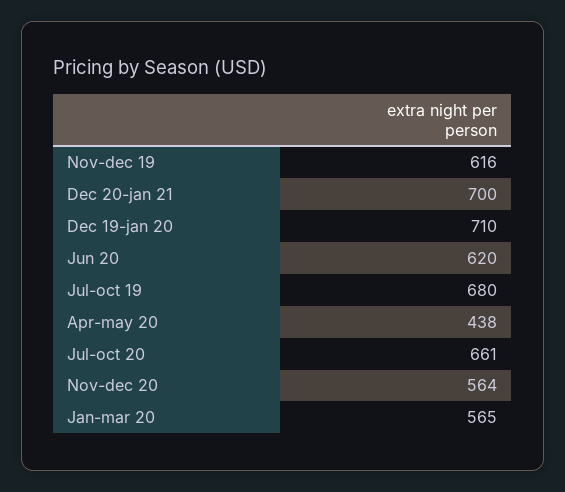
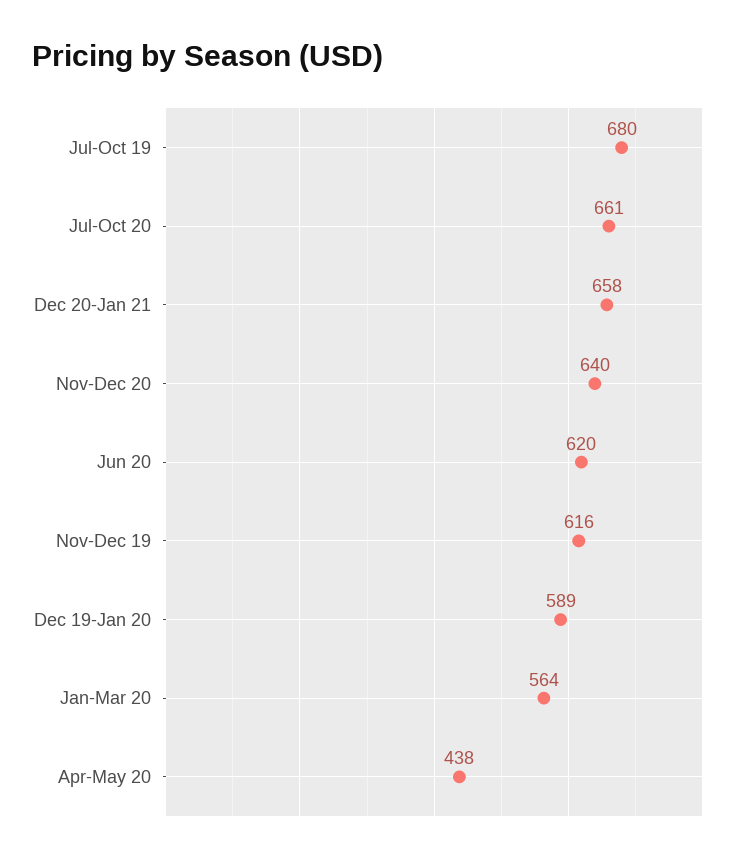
Dec 20-jan 21: 700 -> 658
Dec 19-jan 20: 710 -> 589
Nov-dec 20: 564 -> 640
Jan-mar 20: 565 -> 564

